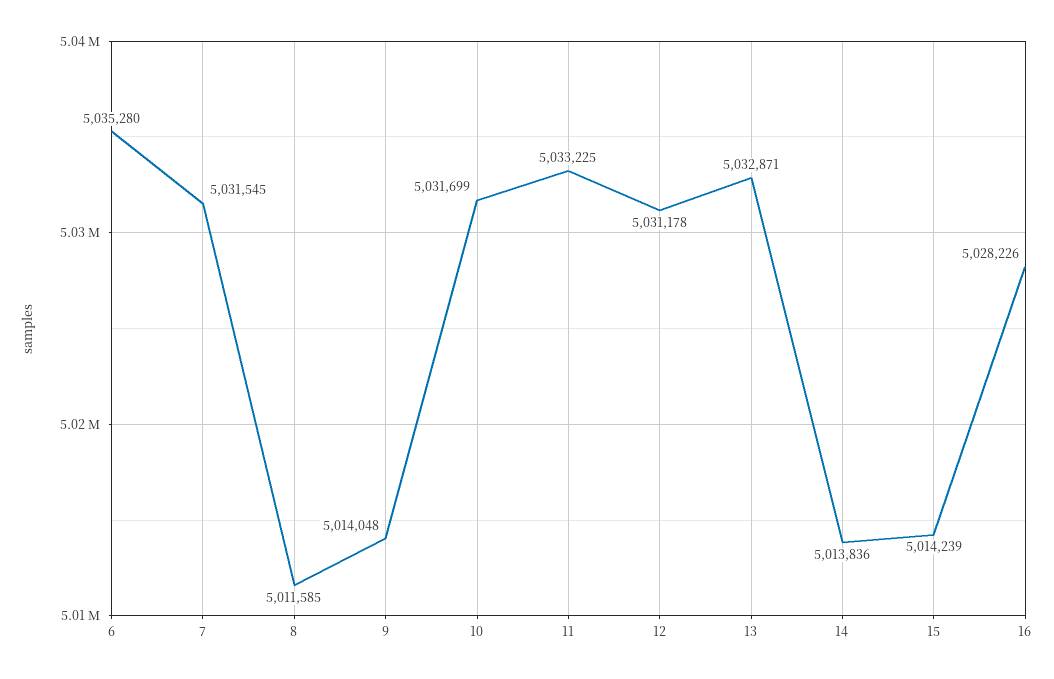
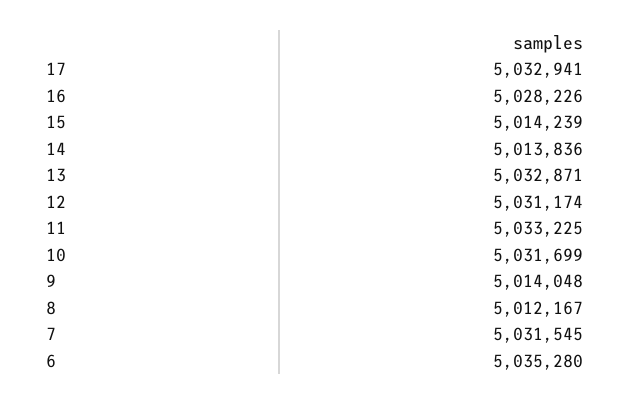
8: 5011585 -> 5012167
12: 5031178 -> 5031174
17: none -> 5032941

